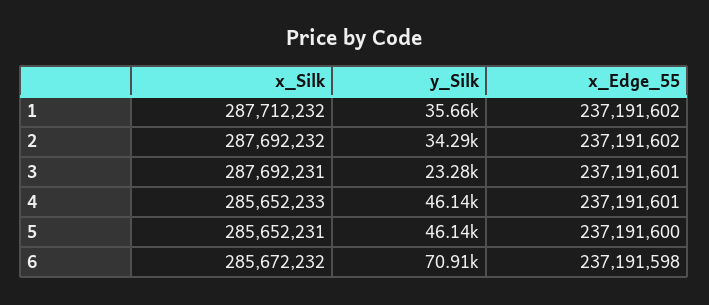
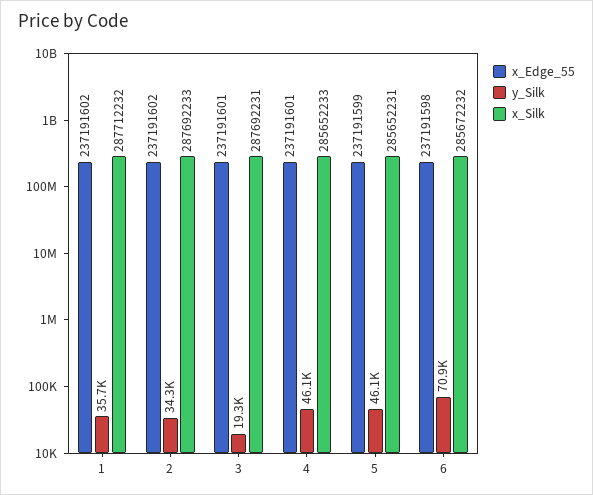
x_Silk, 2: 287692232 -> 287692233
y_Silk, 3: 23280 -> 19300
x_Edge_55, 5: 237191600 -> 237191599

